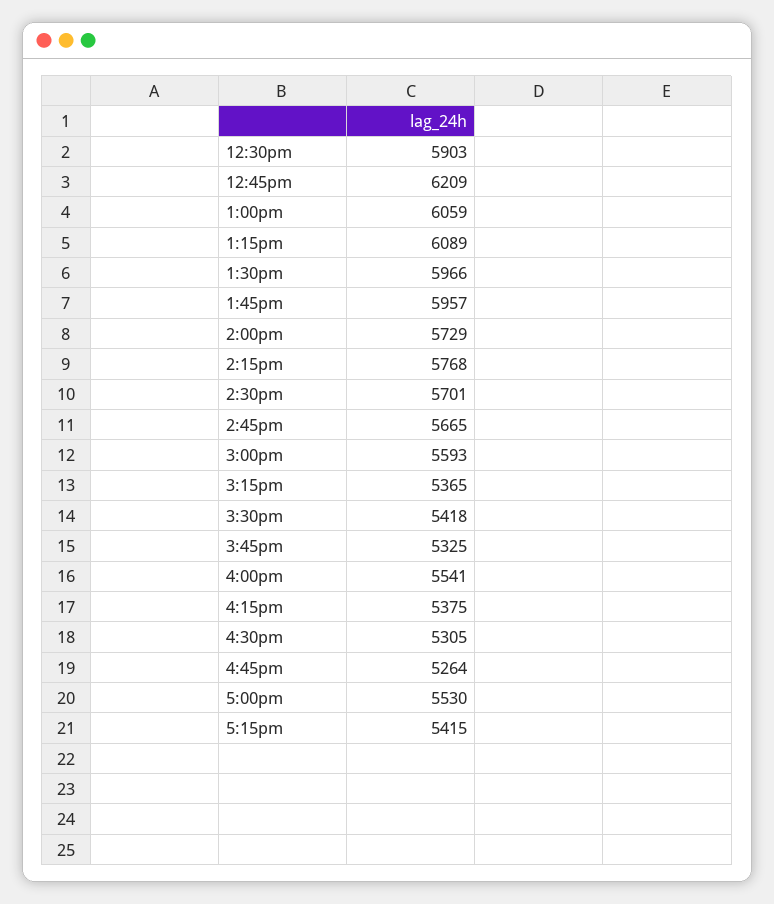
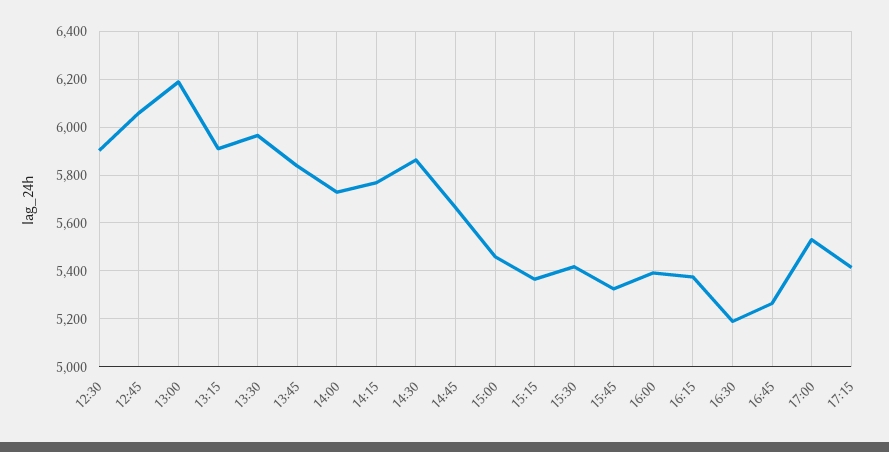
12:45pm: 6209 -> 6050
1:00pm: 6059 -> 6200
1:15pm: 6089 -> 5900
1:45pm: 5957 -> 5850
2:30pm: 5701 -> 5850
3:00pm: 5593 -> 5450
4:00pm: 5541 -> 5400
4:30pm: 5305 -> 5200

